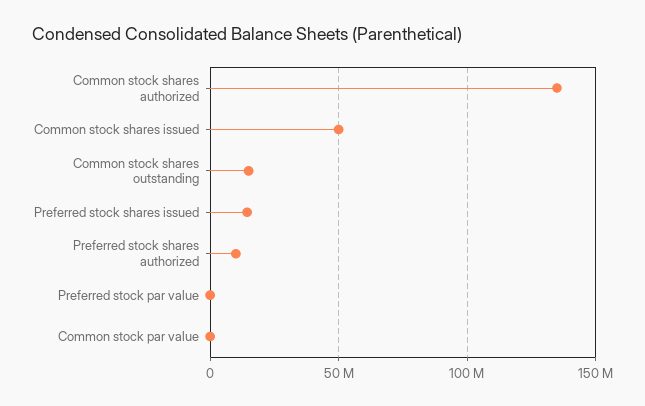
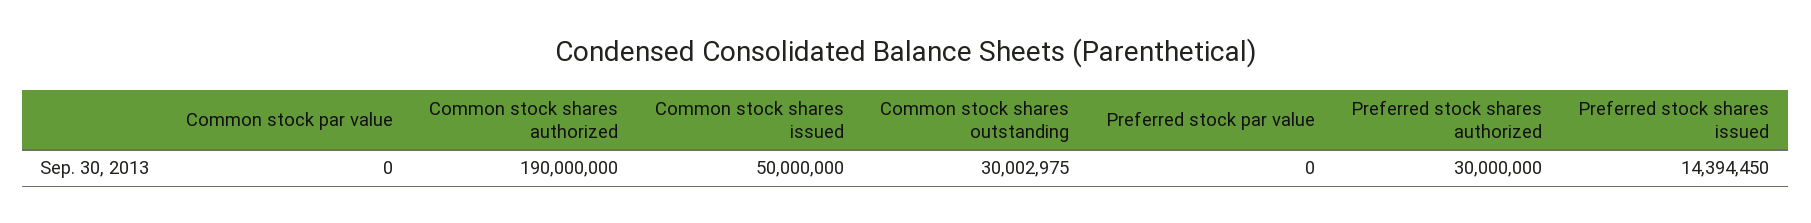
Common stock shares authorized: 135000000 -> 190000000
Common stock shares outstanding: 15000000 -> 30002975
Preferred stock shares authorized: 10000000 -> 30000000

